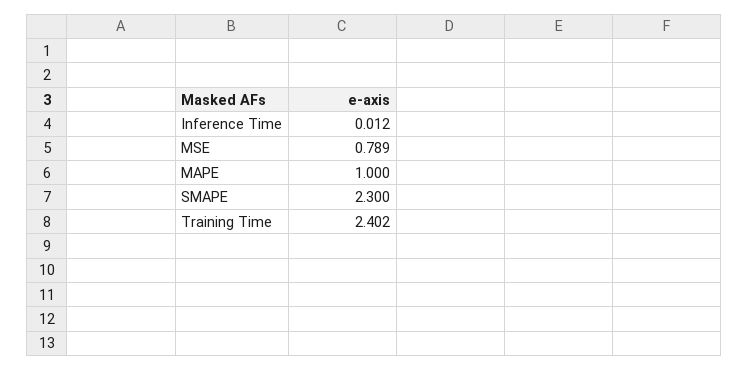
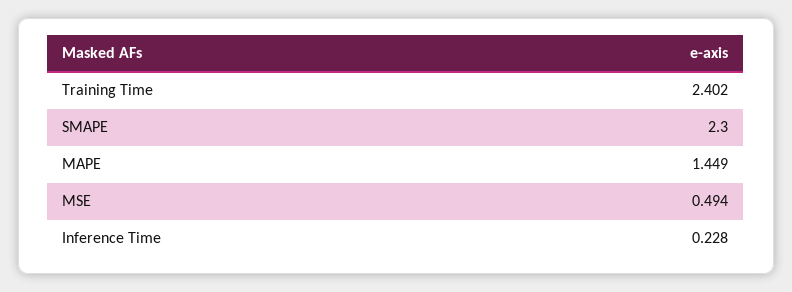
Inference Time: 0.012 -> 0.228
MSE: 0.789 -> 0.494
MAPE: 1 -> 1.449

